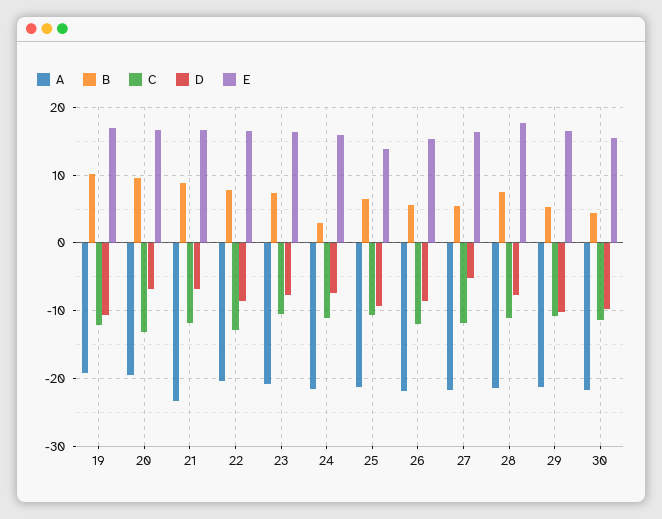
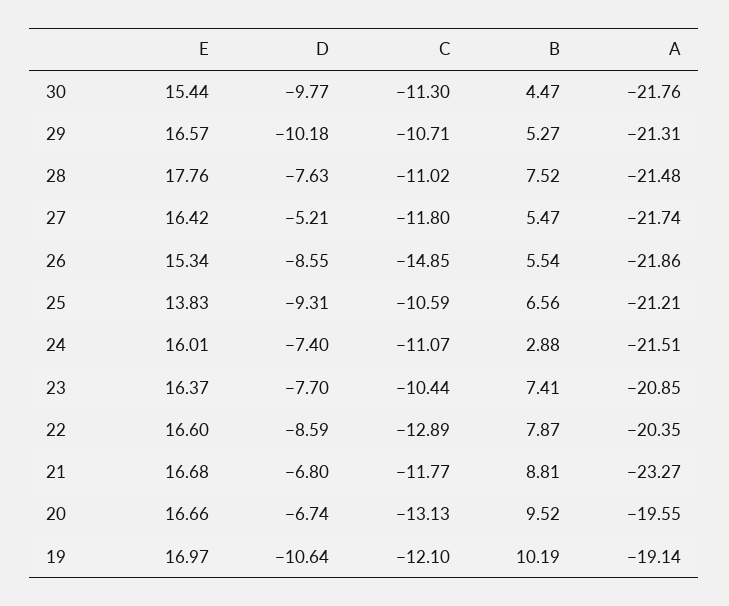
C, 26: -12 -> -14.85

